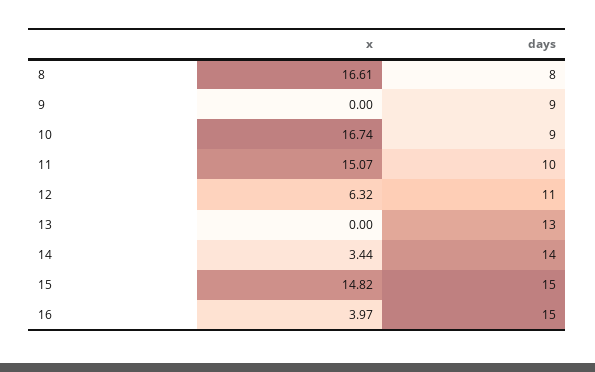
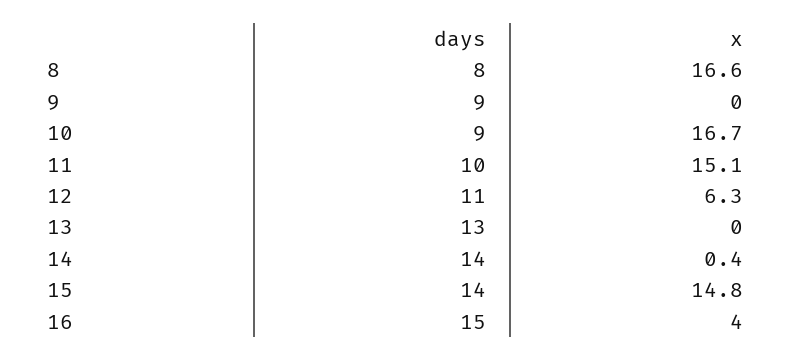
x, 14: 3.44 -> 0.4
days, 15: 15 -> 14

